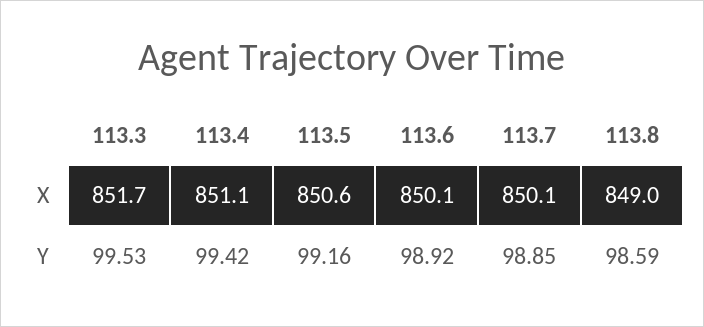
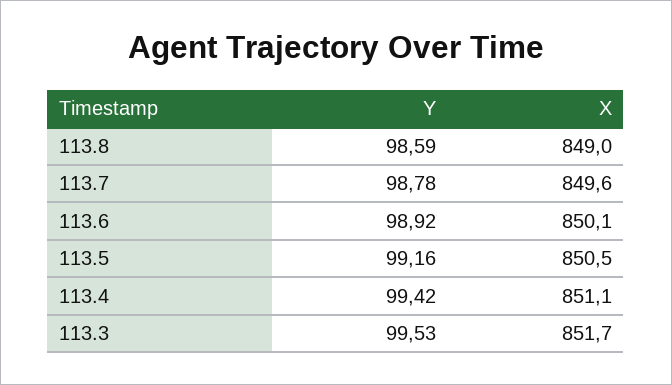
113.5, X: 850.6 -> 850.5
113.7, X: 850.1 -> 849.6
113.7, Y: 98.85 -> 98.78

